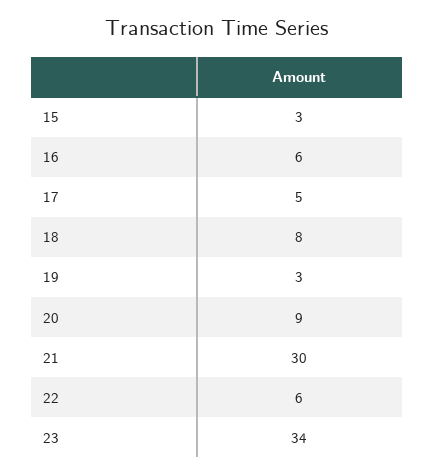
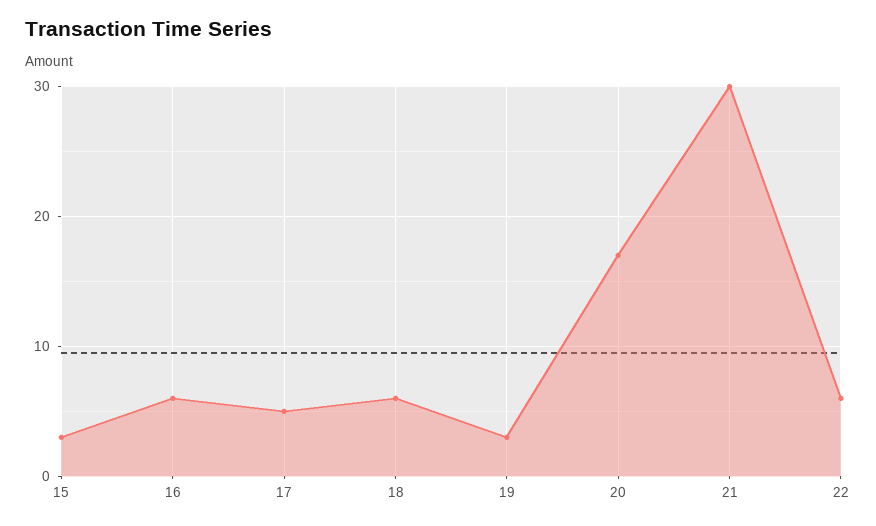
18: 8 -> 6
20: 9 -> 17
23: 34 -> none

